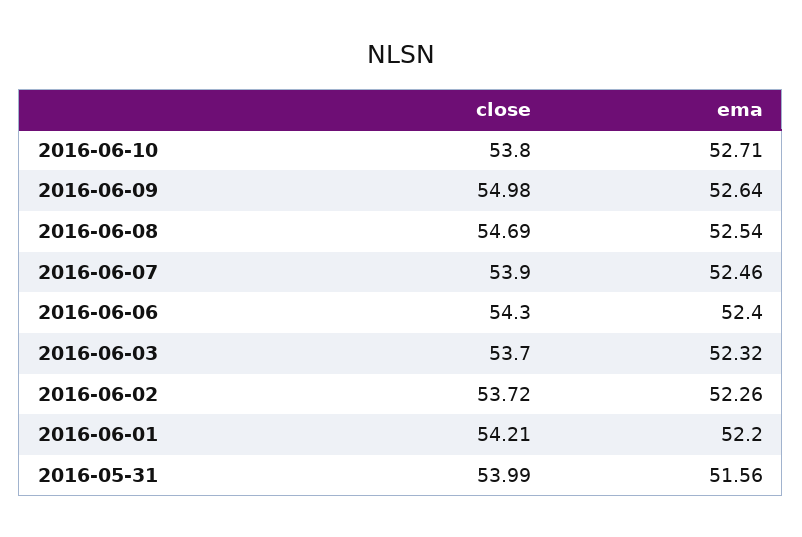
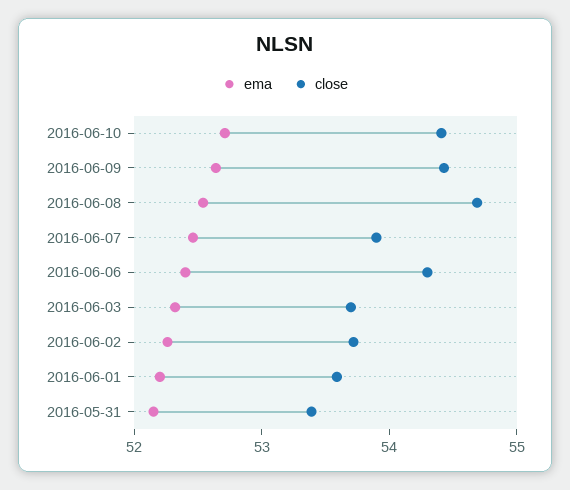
close, 2016-06-10: 53.8 -> 54.4
close, 2016-06-09: 54.98 -> 54.4
close, 2016-06-01: 54.21 -> 53.6
close, 2016-05-31: 53.99 -> 53.4
ema, 2016-05-31: 51.56 -> 52.2

